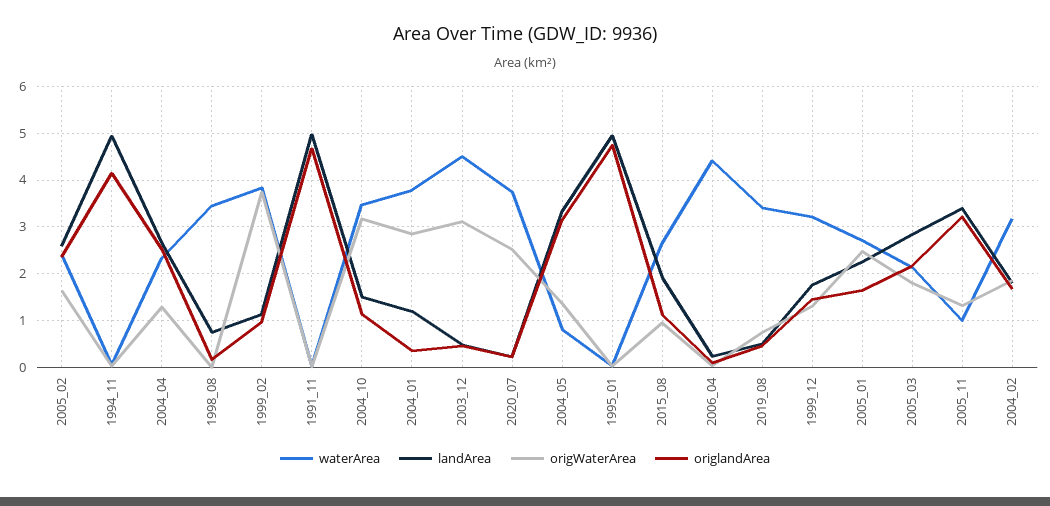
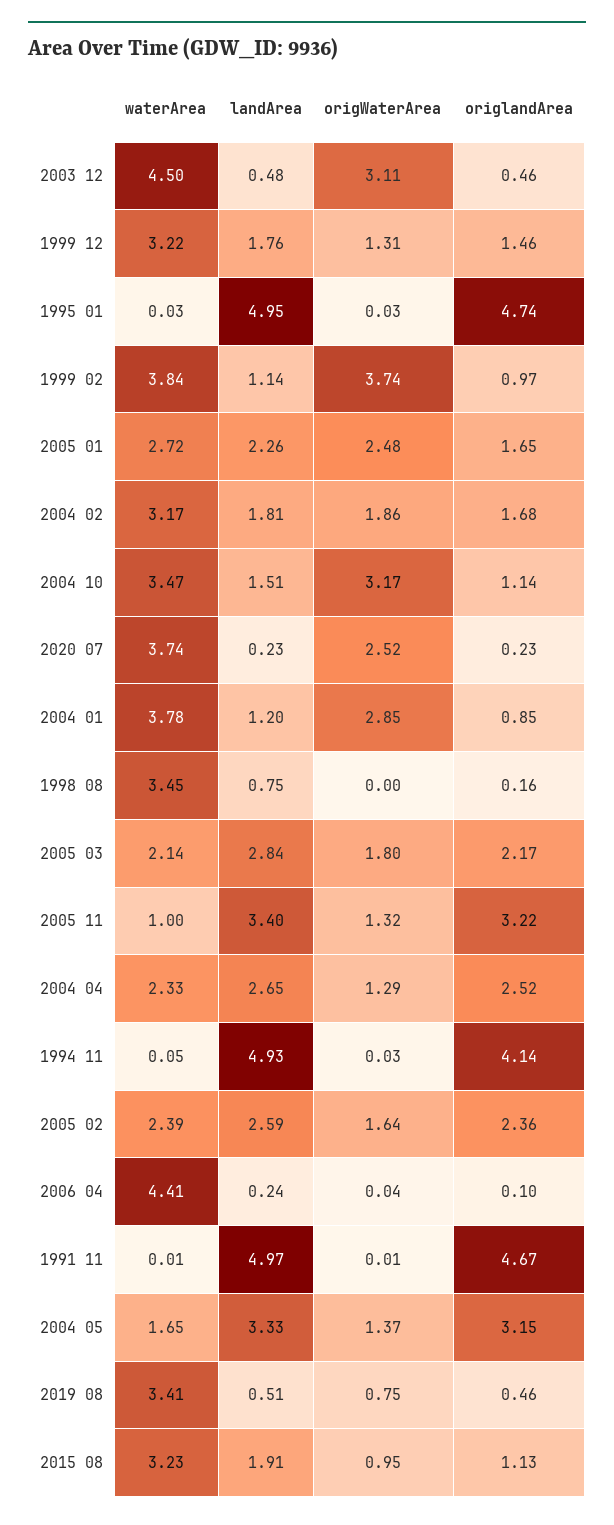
origlandArea, 2004_01: 0.4 -> 0.85
waterArea, 2004_05: 0.8 -> 1.65
waterArea, 2015_08: 2.6 -> 3.23

